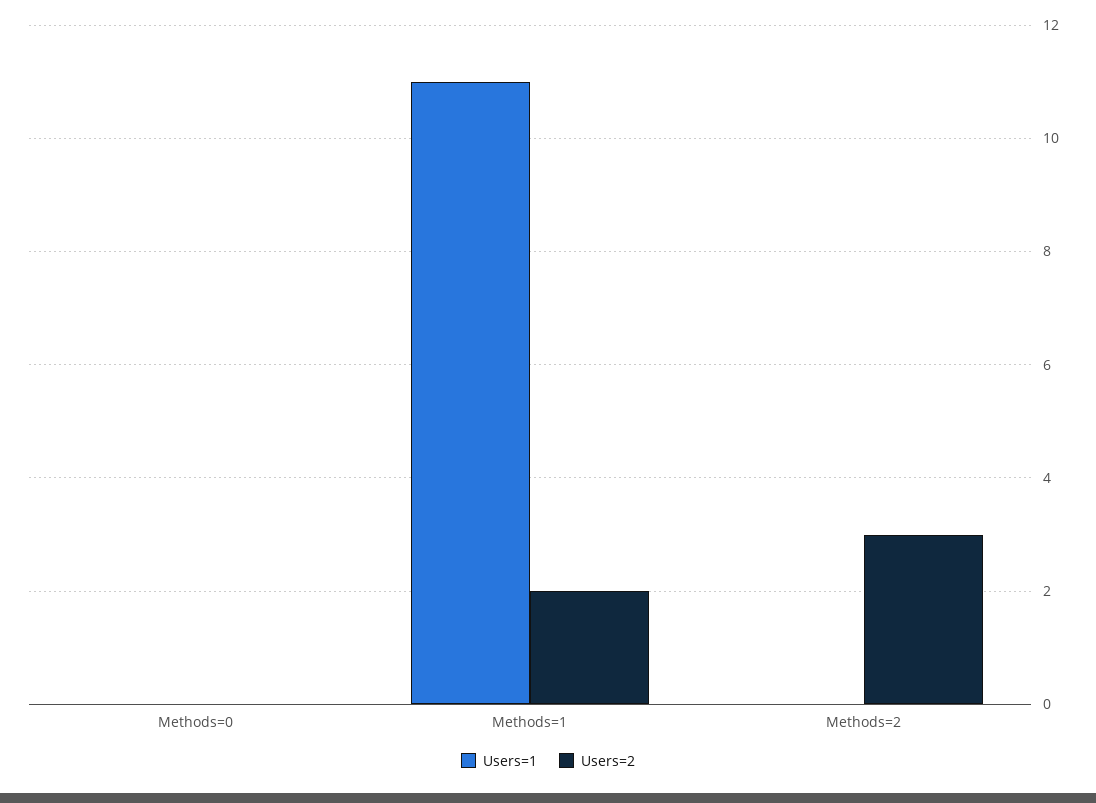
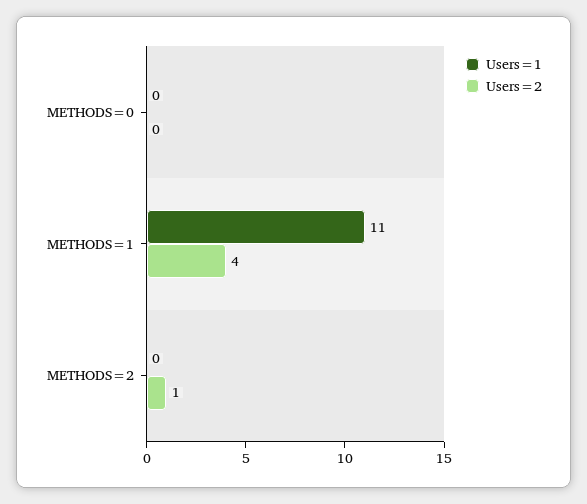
Users=2, Methods=1: 2 -> 4
Users=2, Methods=2: 3 -> 1

